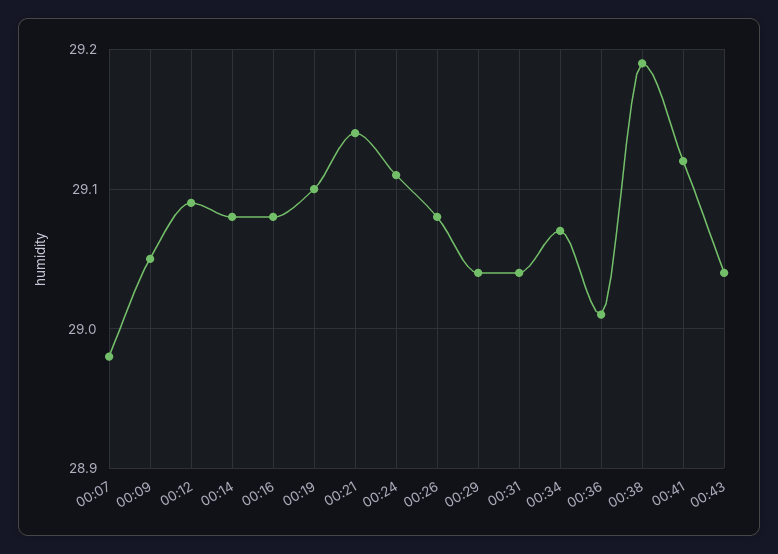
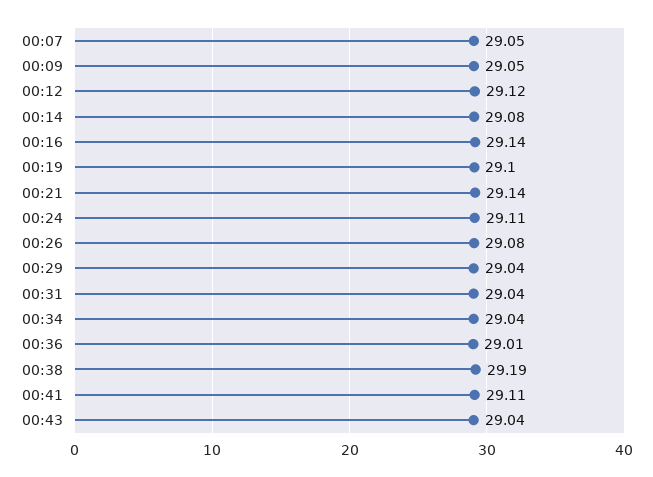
00:07: 28.98 -> 29.05
00:12: 29.09 -> 29.12
00:16: 29.08 -> 29.14
00:34: 29.07 -> 29.04
00:41: 29.12 -> 29.11

